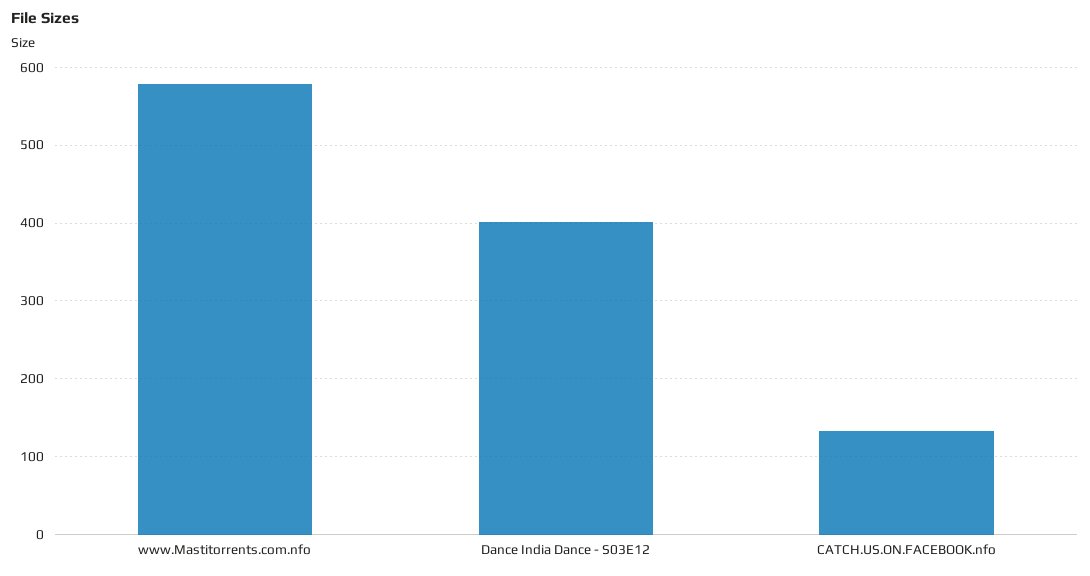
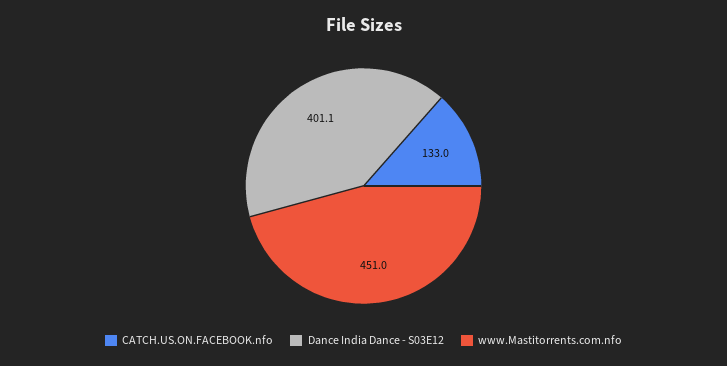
www.Mastitorrents.com.nfo: 580 -> 451

